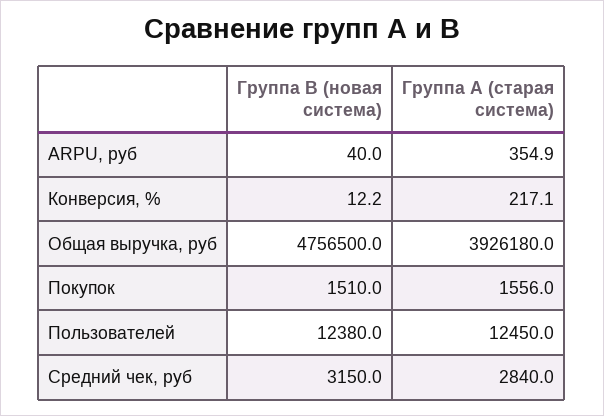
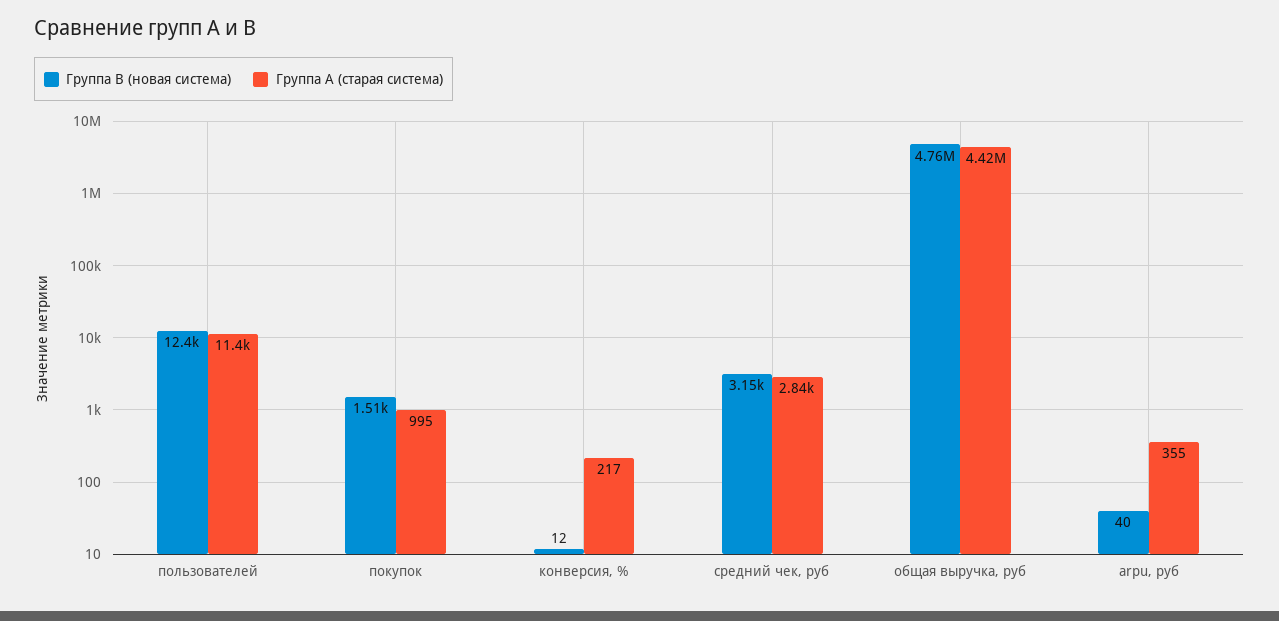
Группа A (старая система), Общая выручка, руб: 3926180 -> 4420000
Группа A (старая система), Покупок: 1556 -> 995
Группа A (старая система), Пользователей: 12450 -> 11400

